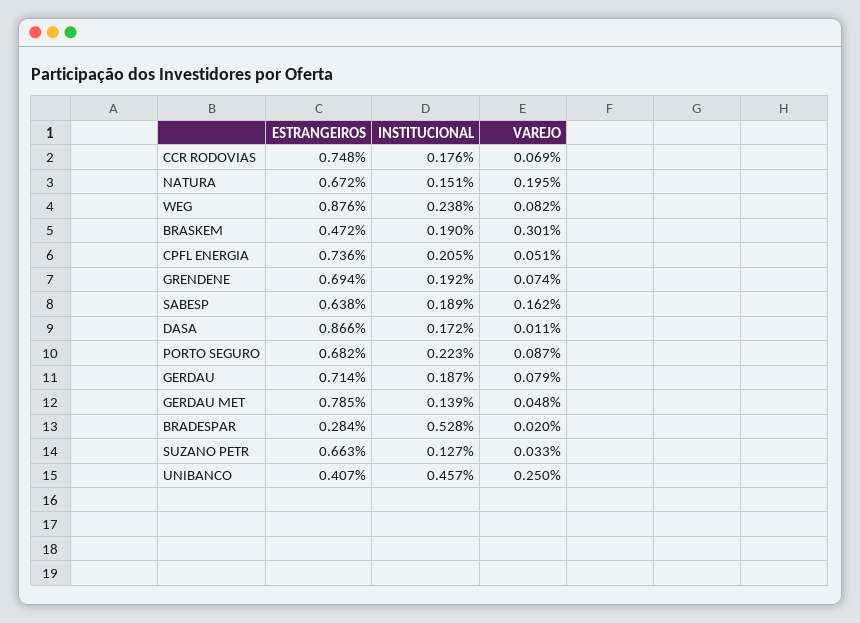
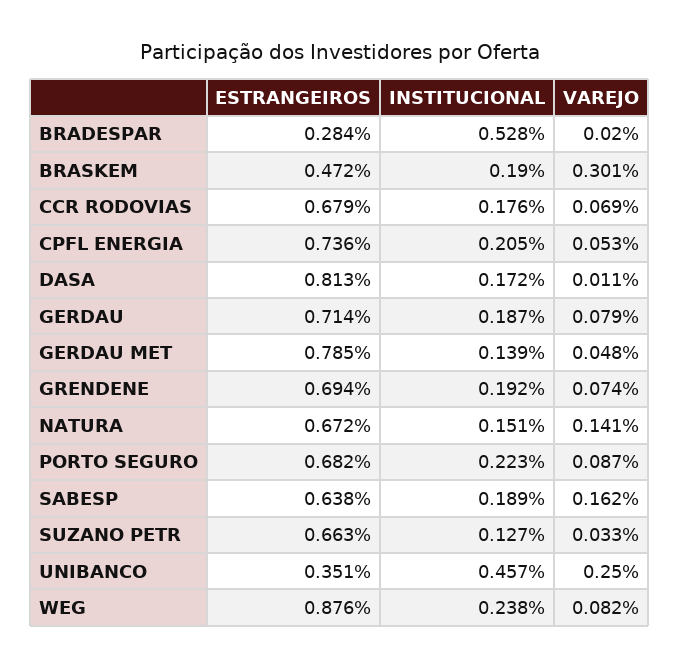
ESTRANGEIROS, CCR RODOVIAS: 0.748 -> 0.679
VAREJO, NATURA: 0.195 -> 0.141
VAREJO, CPFL ENERGIA: 0.051 -> 0.053
ESTRANGEIROS, DASA: 0.866 -> 0.813
ESTRANGEIROS, UNIBANCO: 0.407 -> 0.351

